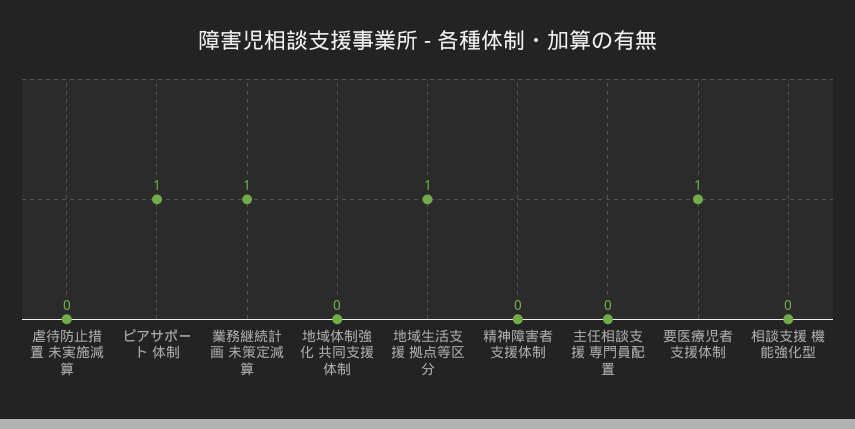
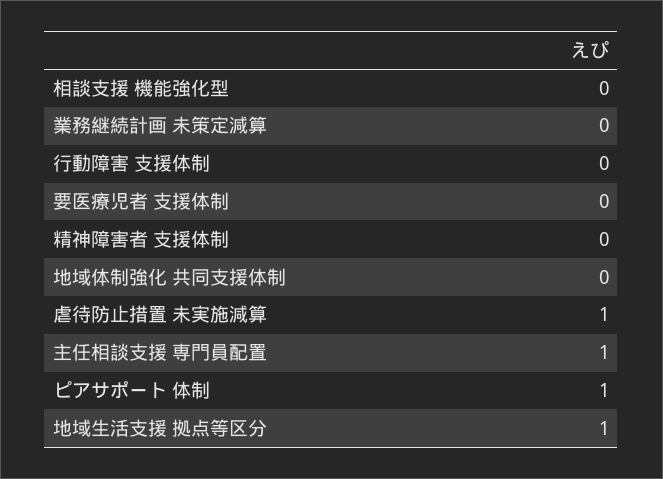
虐待防止措置 未実施減算: 0 -> 1
業務継続計画 未策定減算: 1 -> 0
主任相談支援 専門員配置: 0 -> 1
要医療児者 支援体制: 1 -> 0
行動障害 支援体制: none -> 0

